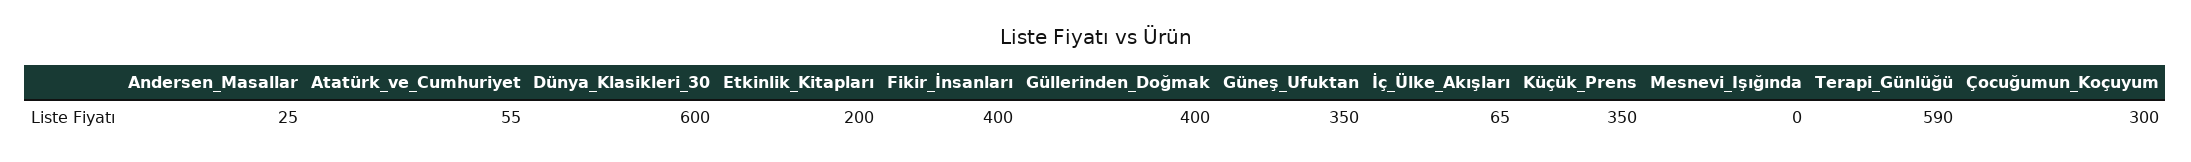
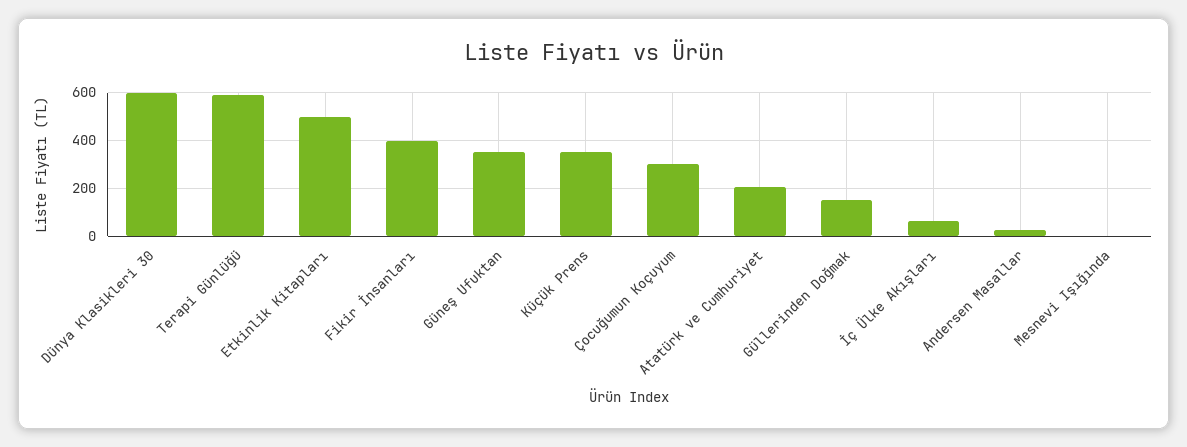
Atatürk_ve_Cumhuriyet: 55 -> 200
Etkinlik_Kitapları: 200 -> 500
Güllerinden_Doğmak: 400 -> 150

